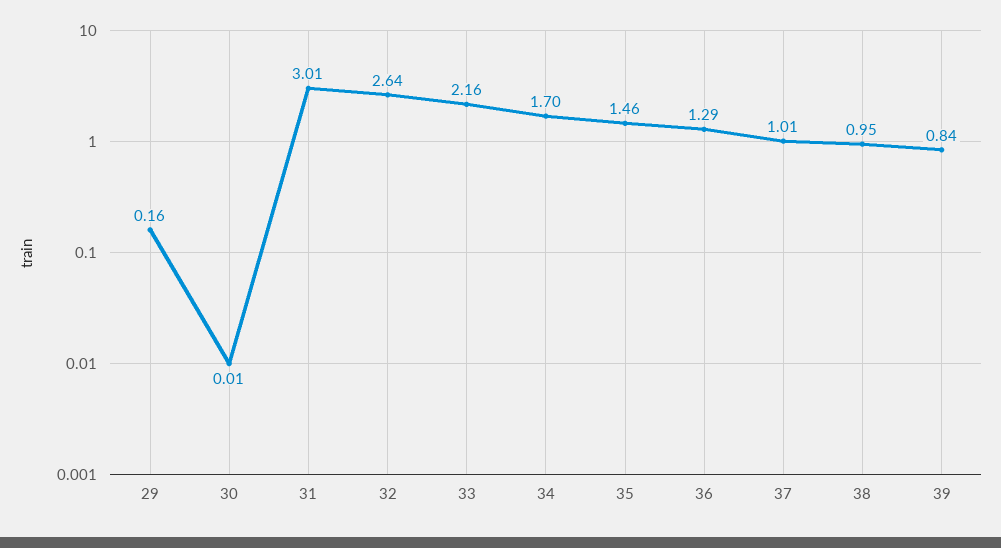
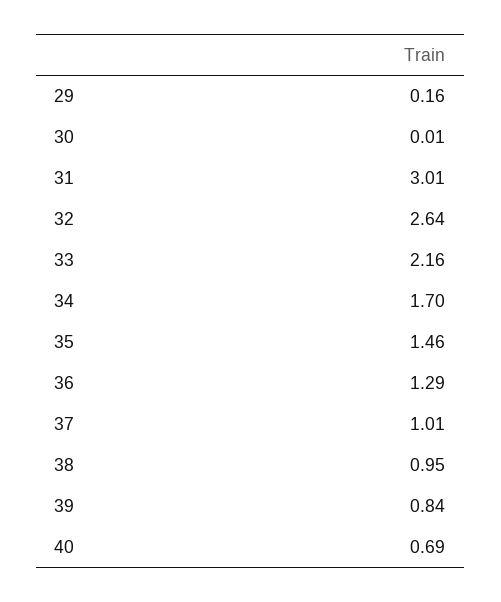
40: none -> 0.69

